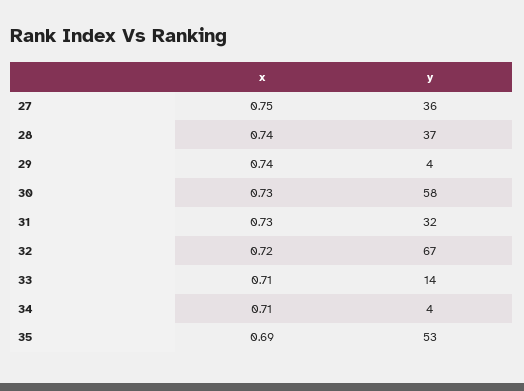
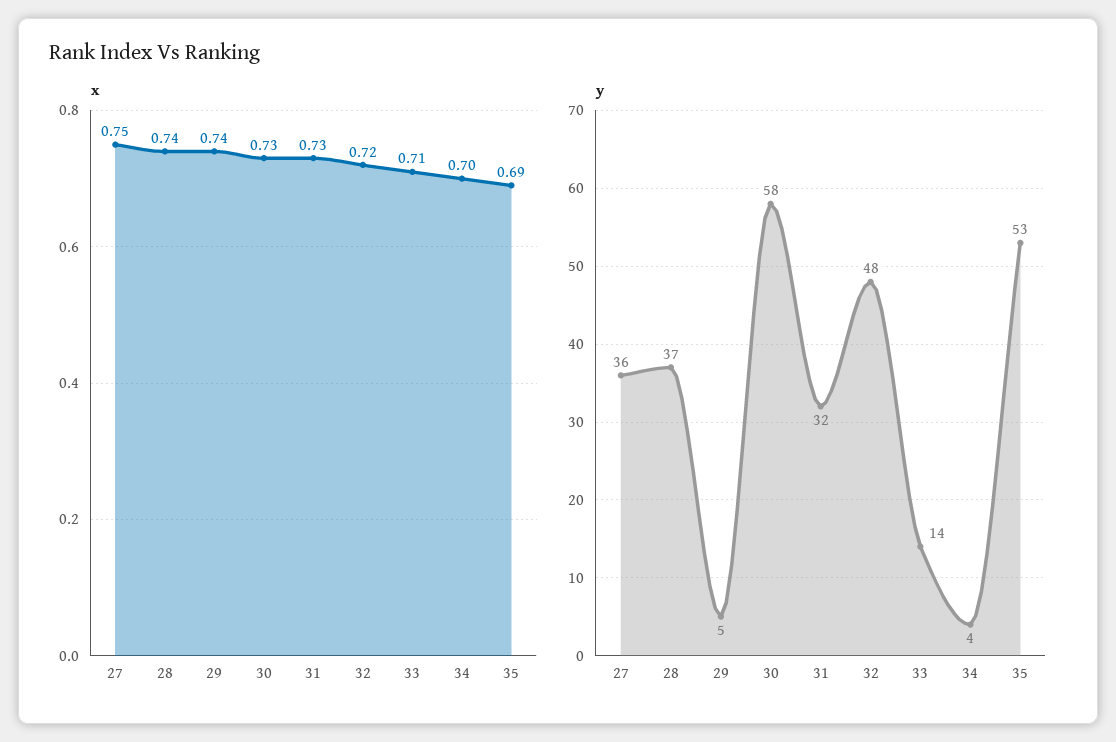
y, 29: 4 -> 5
y, 32: 67 -> 48
x, 34: 0.71 -> 0.7

